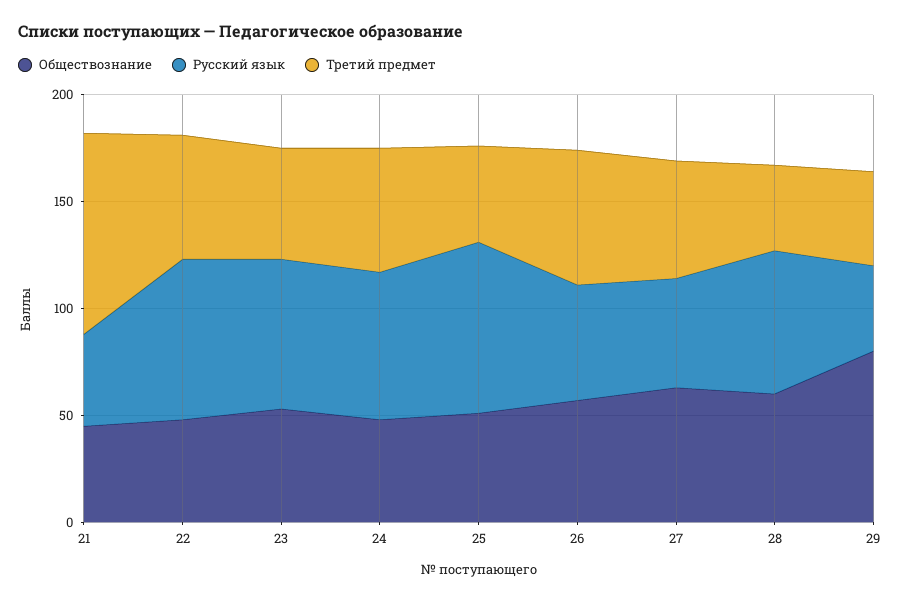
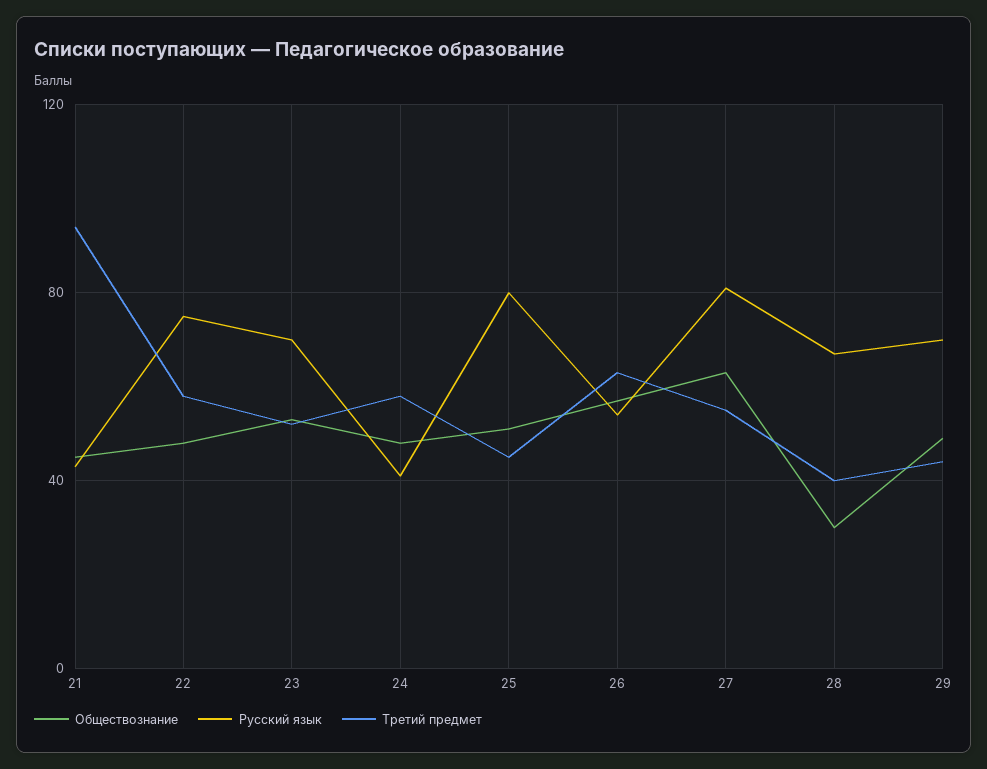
Русский язык, 24: 70 -> 40
Русский язык, 27: 50 -> 80
Обществознание, 28: 60 -> 30
Обществознание, 29: 80 -> 50
Русский язык, 29: 40 -> 70

